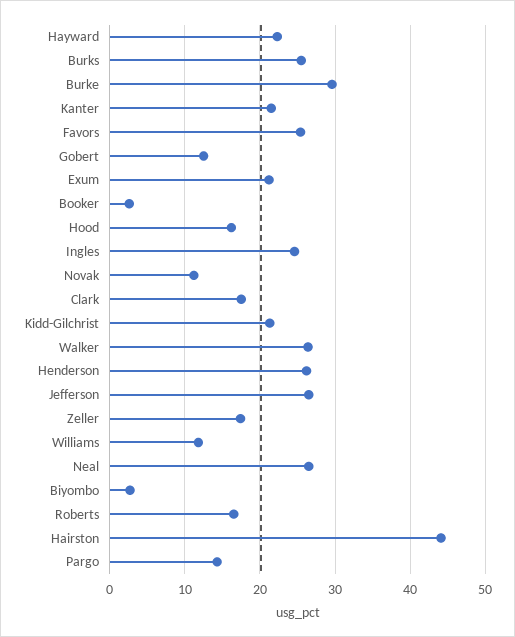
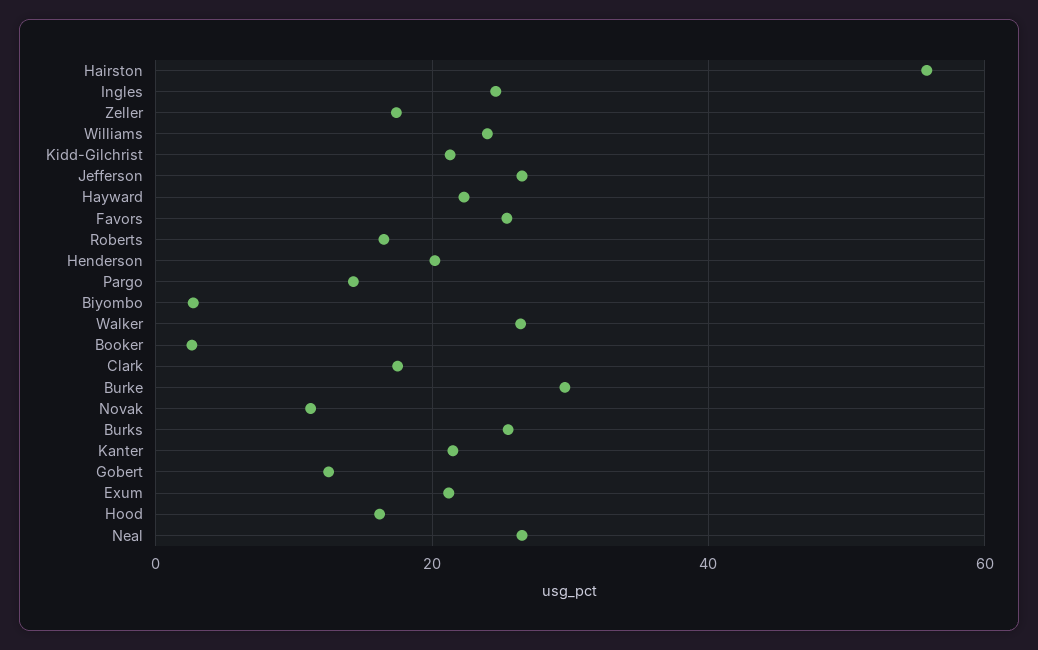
Henderson: 26 -> 20
Williams: 12 -> 24
Hairston: 44 -> 56

